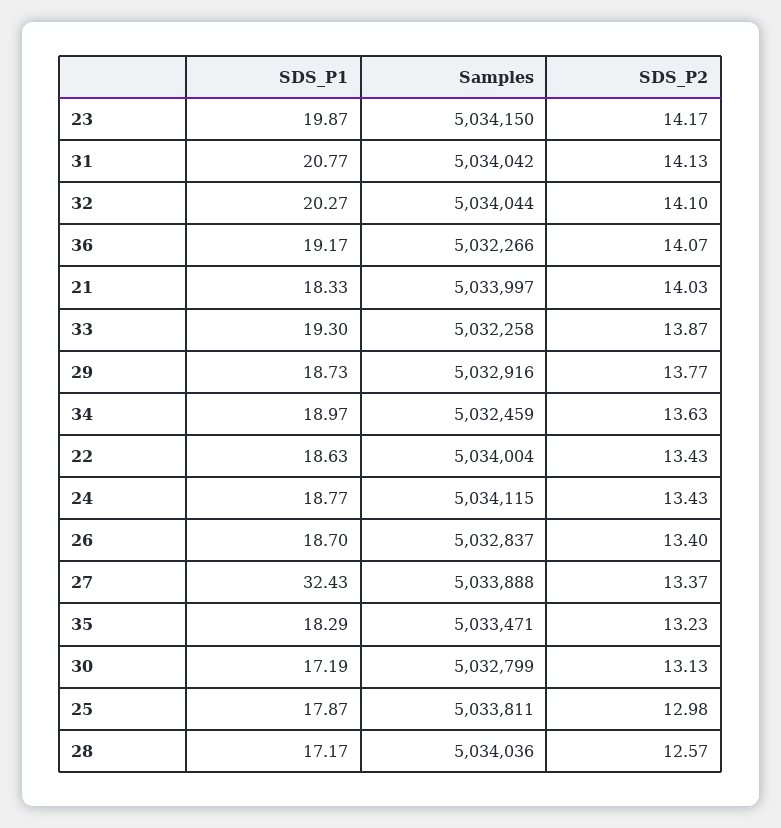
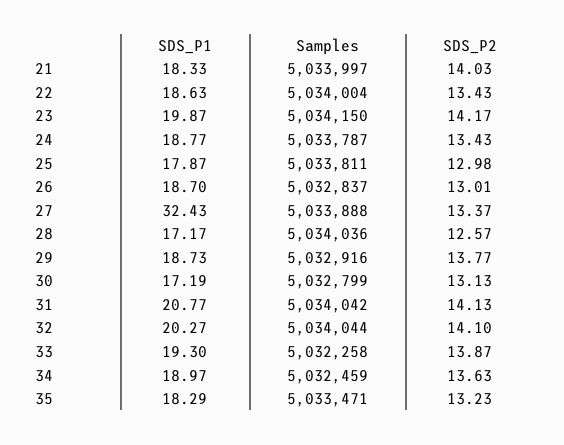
SDS_P1, 36: 19.17 -> none
Samples, 36: 5032266 -> none
SDS_P2, 36: 14.07 -> none
Samples, 24: 5034115 -> 5033787
SDS_P2, 26: 13.4 -> 13.01

